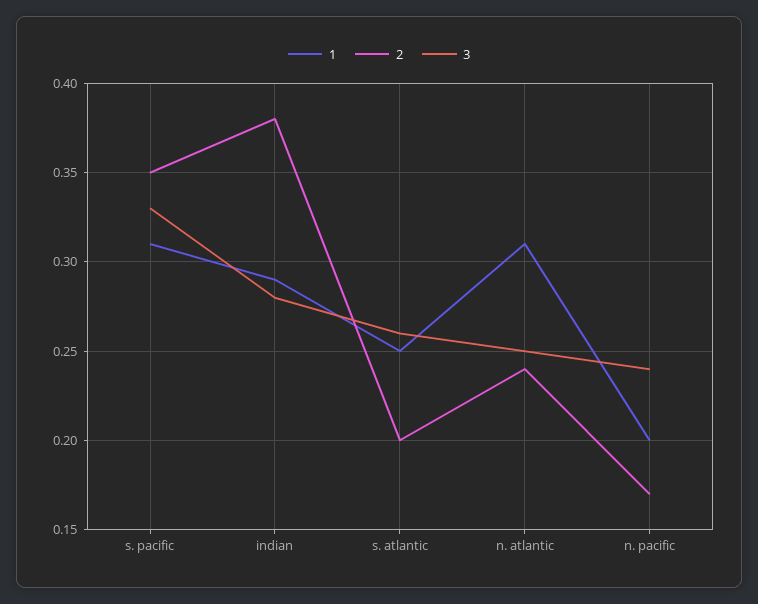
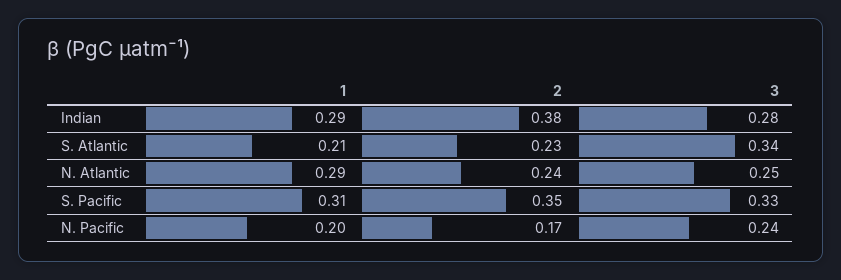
1, s. atlantic: 0.25 -> 0.21
2, s. atlantic: 0.2 -> 0.23
3, s. atlantic: 0.26 -> 0.34
1, n. atlantic: 0.31 -> 0.29

